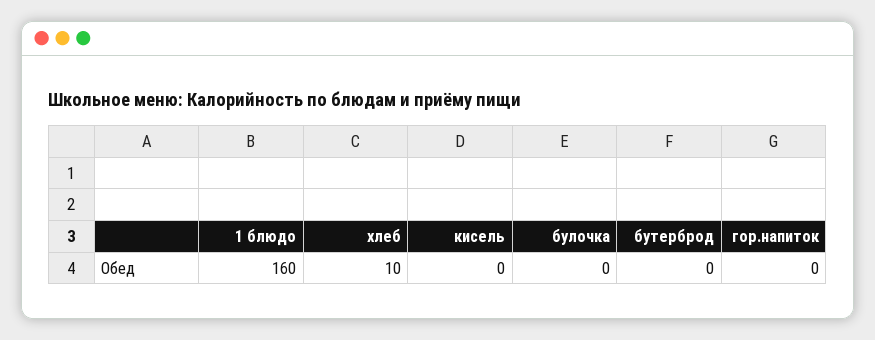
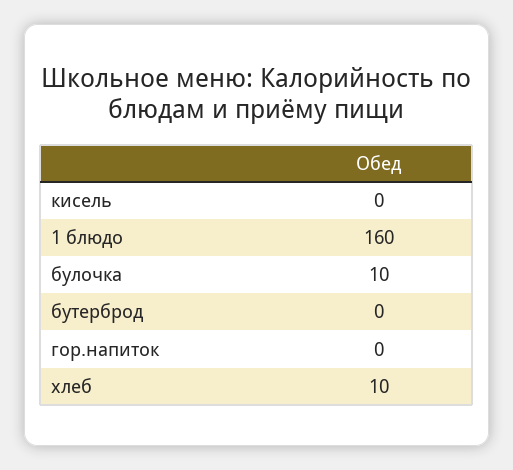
булочка: 0 -> 10

